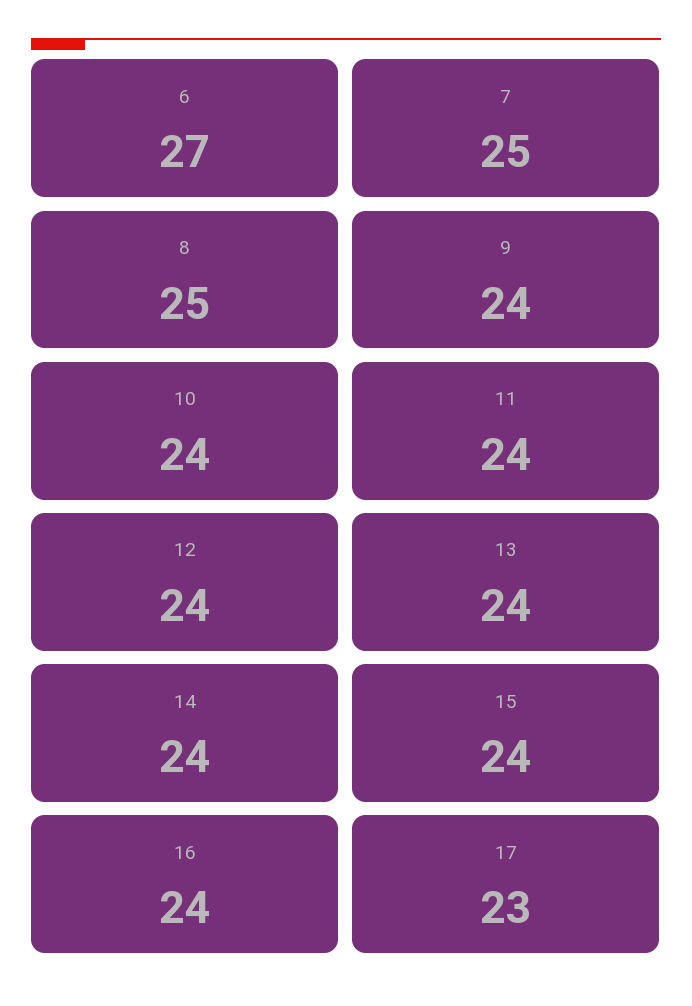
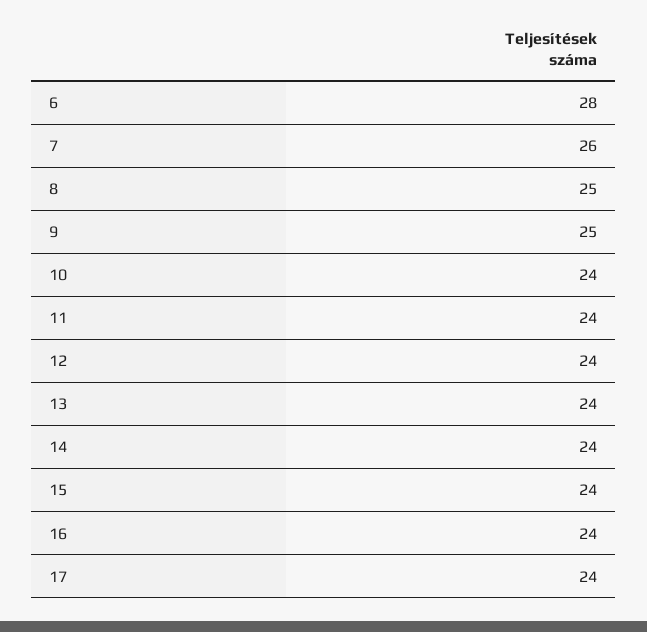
6: 27 -> 28
7: 25 -> 26
9: 24 -> 25
17: 23 -> 24

